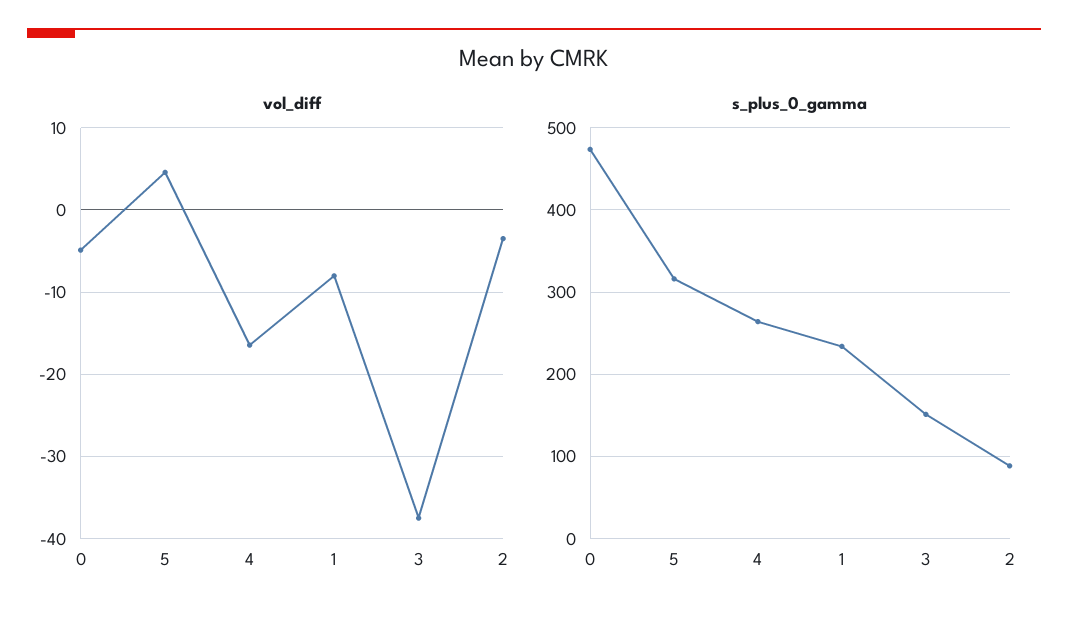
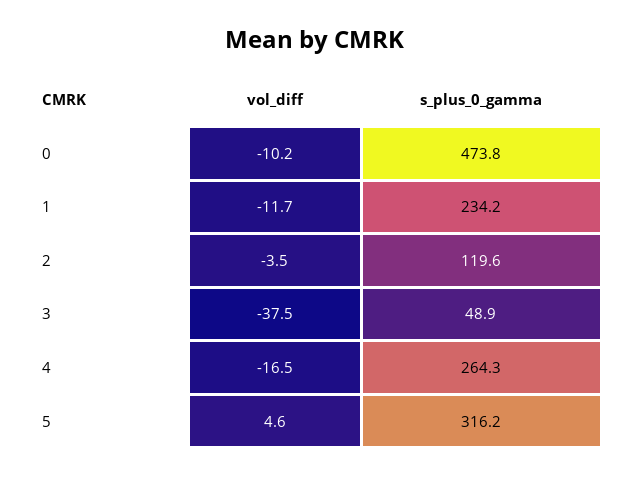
vol_diff, 0: -5 -> -10.2
vol_diff, 1: -8 -> -11.7
s_plus_0_gamma, 3: 150 -> 48.9
s_plus_0_gamma, 2: 90 -> 119.6

